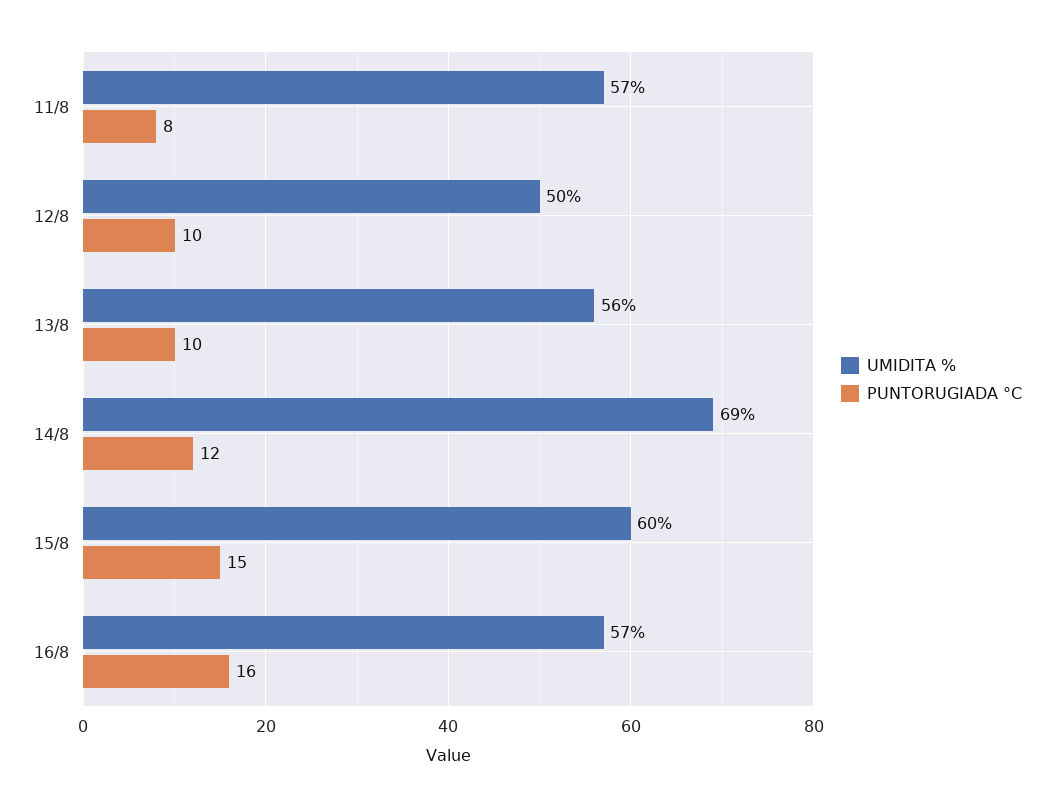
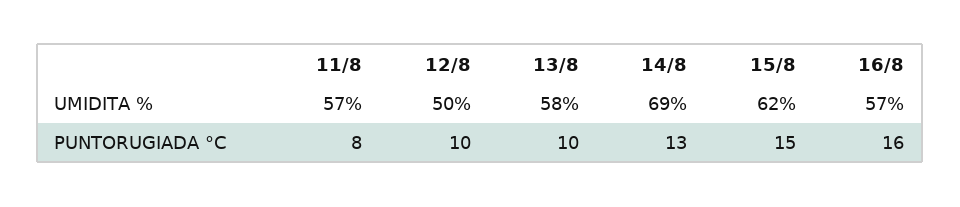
UMIDITA %, 13/8: 56 -> 58
PUNTORUGIADA °C, 14/8: 12 -> 13
UMIDITA %, 15/8: 60 -> 62

